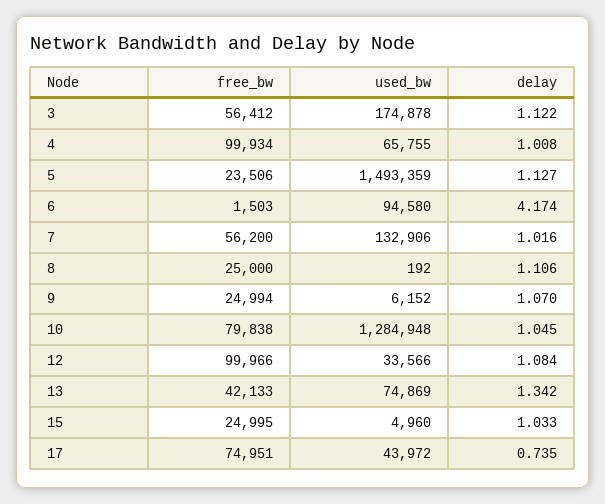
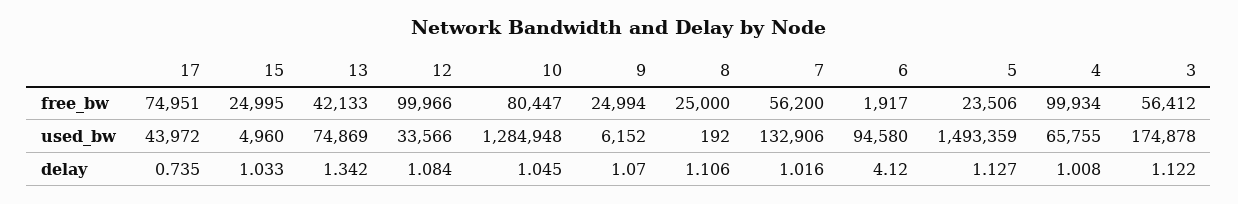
free_bw, 6: 1503 -> 1917
delay, 6: 4.174 -> 4.12
free_bw, 10: 79838 -> 80447

